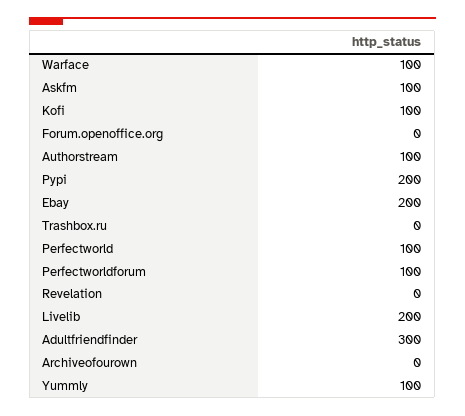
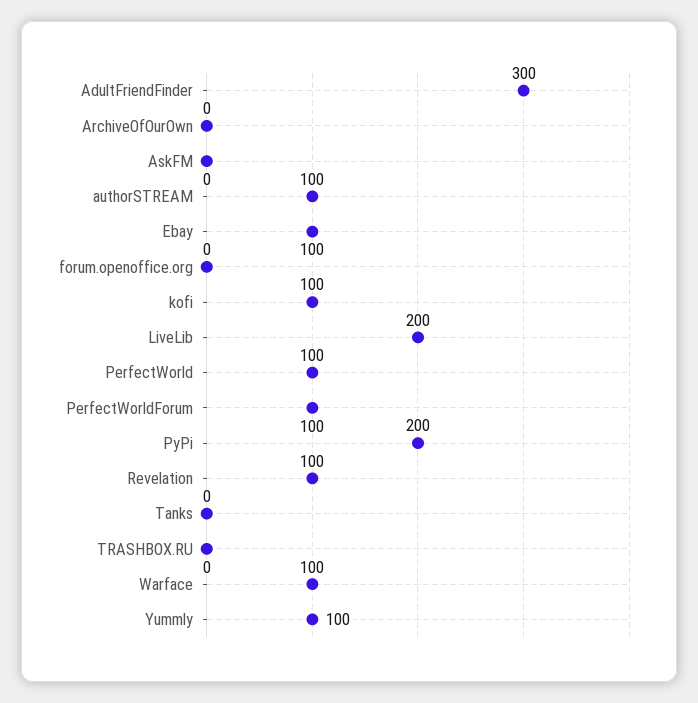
Askfm: 100 -> 0
Ebay: 200 -> 100
Revelation: 0 -> 100
Tanks: none -> 0

